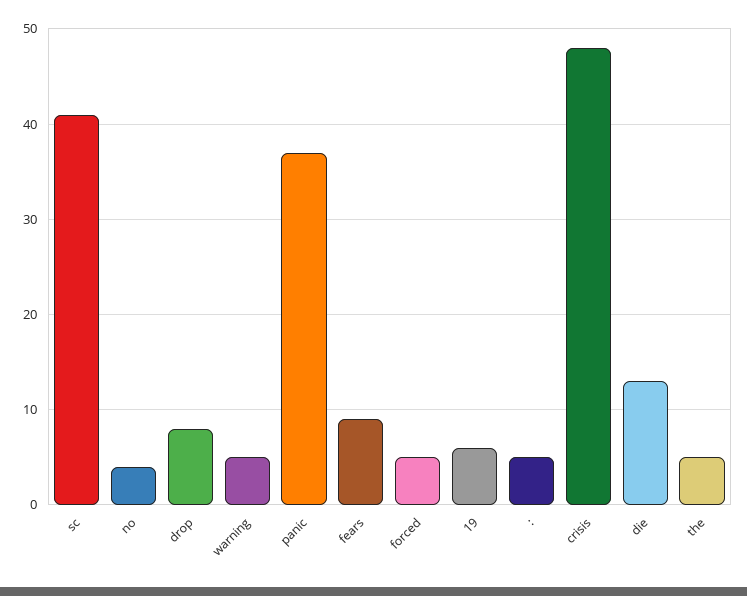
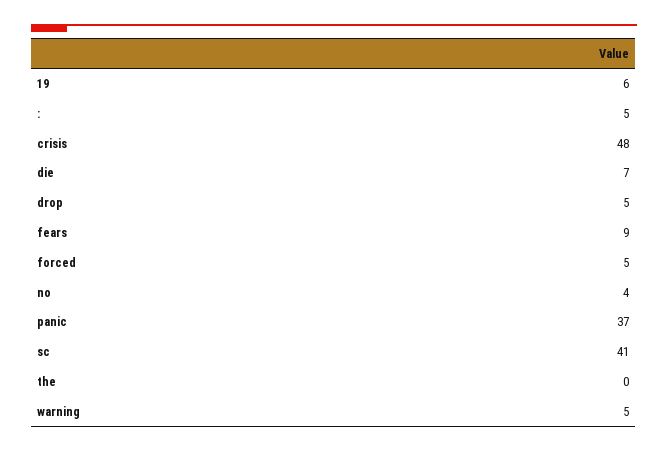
drop: 8 -> 5
die: 13 -> 7
the: 5 -> 0

